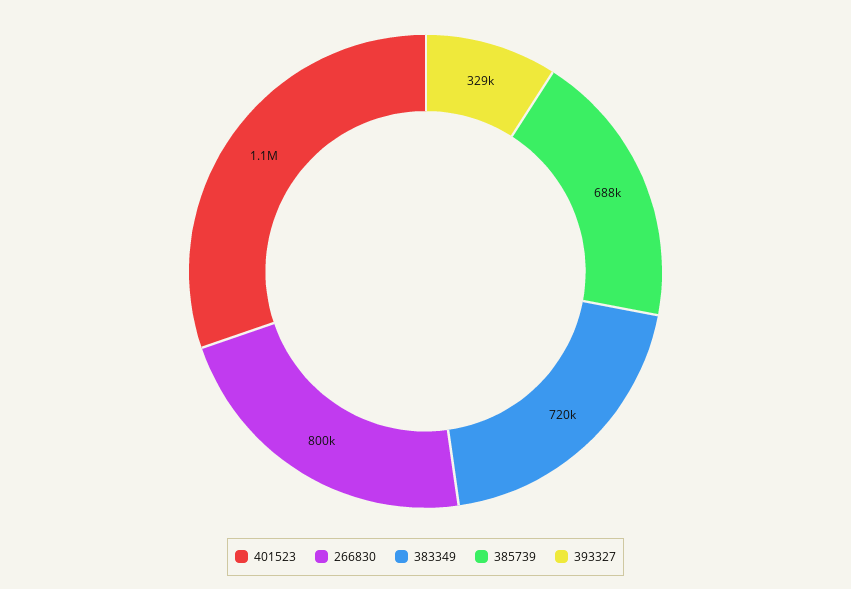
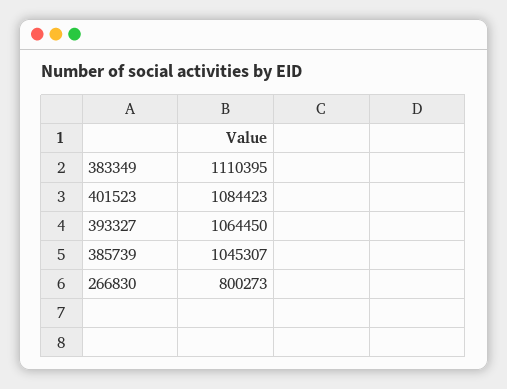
383349: 720000 -> 1110395
385739: 688000 -> 1045307
393327: 329000 -> 1064450

